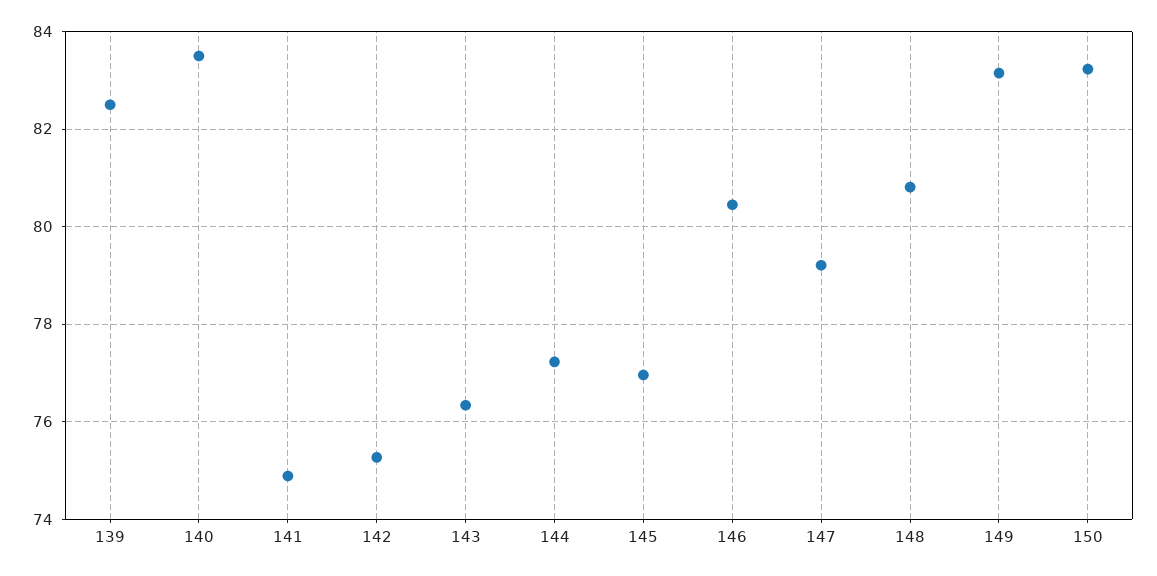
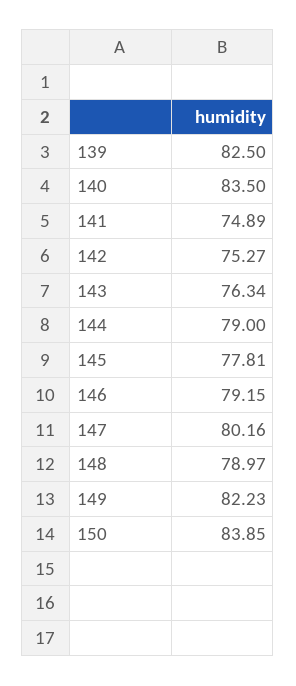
144: 77.2 -> 79
145: 77 -> 77.81
146: 80.4 -> 79.15
147: 79.2 -> 80.16
148: 80.8 -> 78.97
149: 83.2 -> 82.23
150: 83.2 -> 83.85

